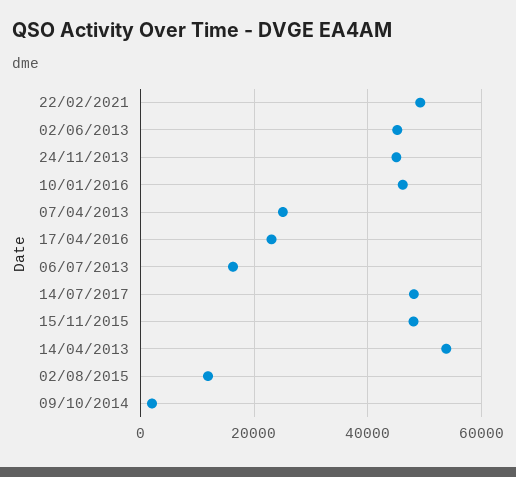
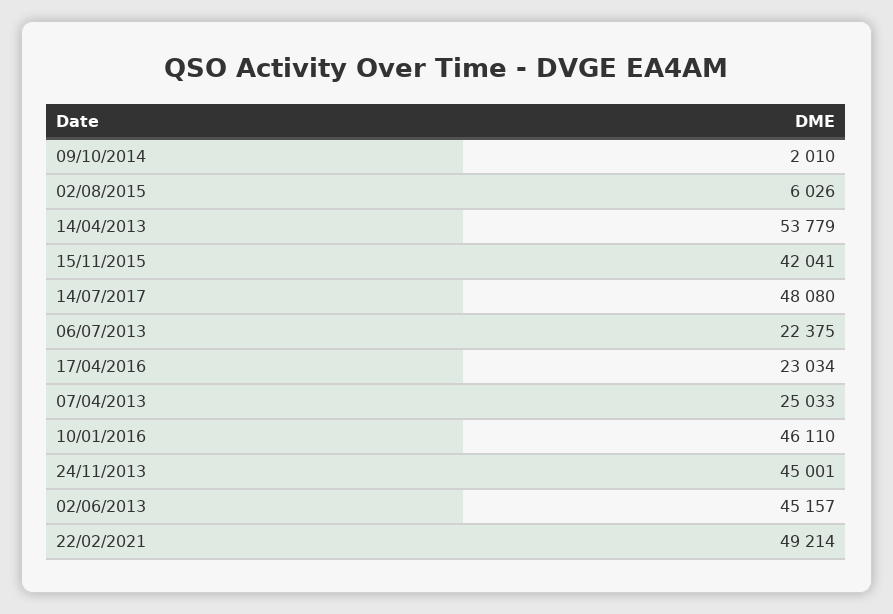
06/07/2013: 16000 -> 22375
15/11/2015: 48000 -> 42041
02/08/2015: 12000 -> 6026

